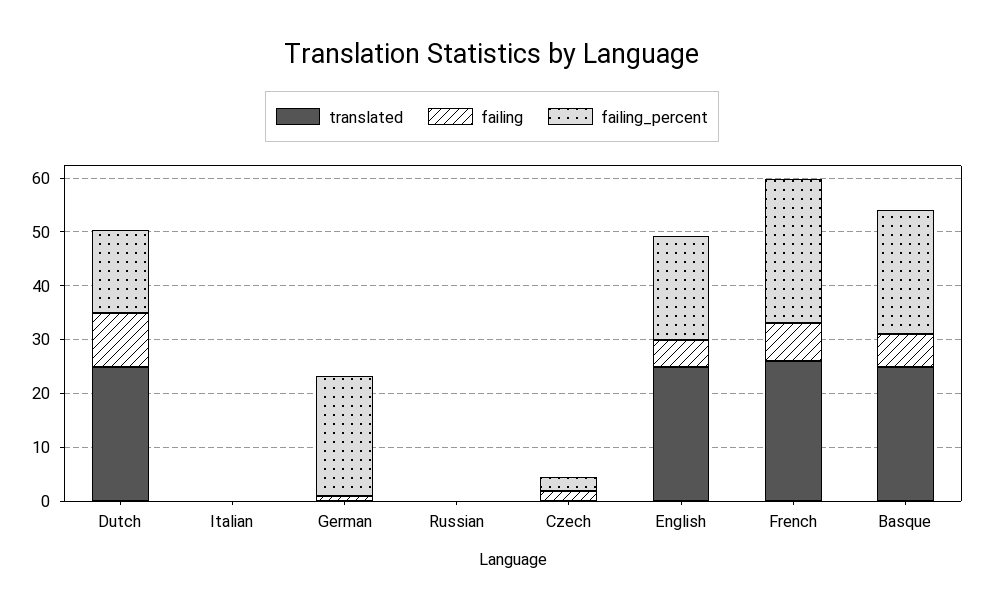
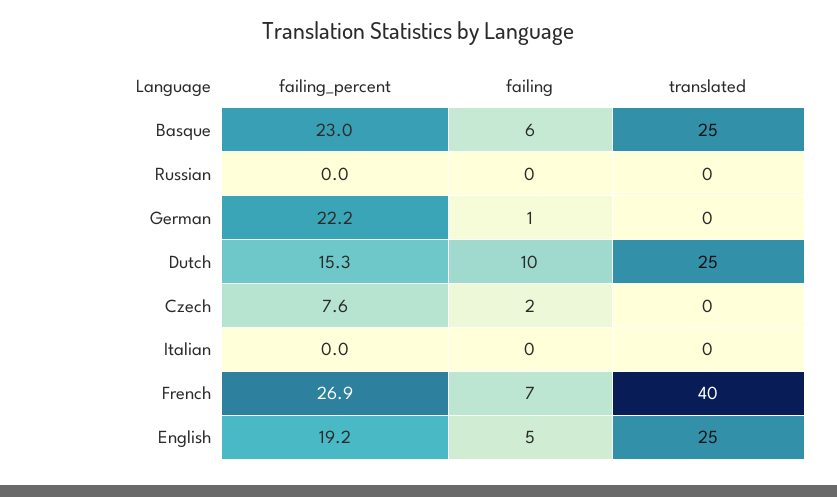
failing_percent, Czech: 2 -> 7.6
translated, French: 26 -> 40

